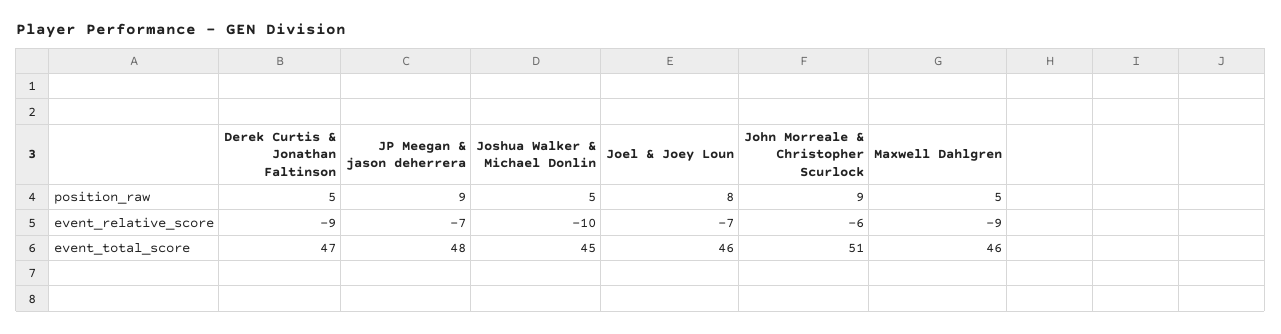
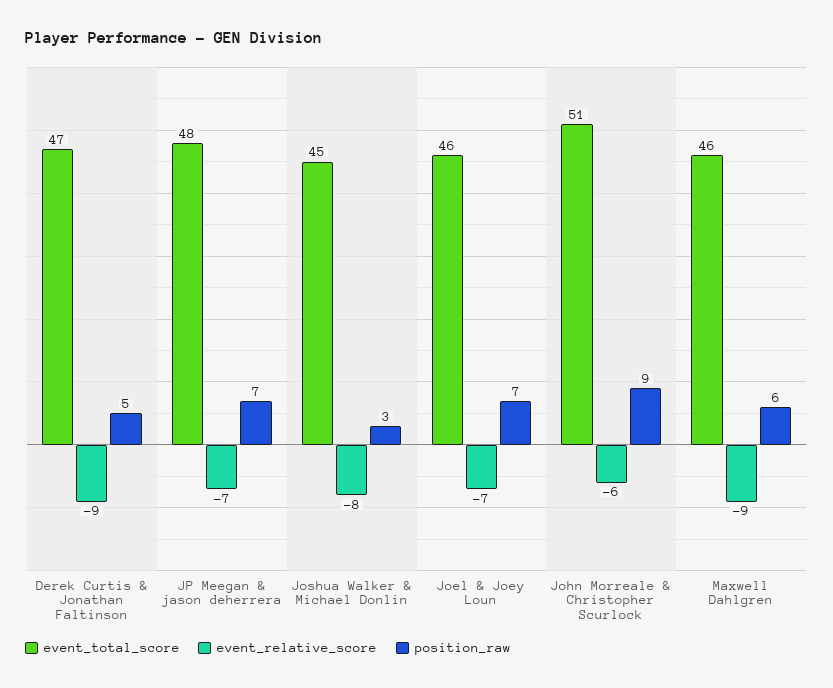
position_raw, JP Meegan & jason deherrera: 9 -> 7
position_raw, Joshua Walker & Michael Donlin: 5 -> 3
position_raw, Joel & Joey Loun: 8 -> 7
position_raw, Maxwell Dahlgren: 5 -> 6
event_relative_score, Joshua Walker & Michael Donlin: -10 -> -8

